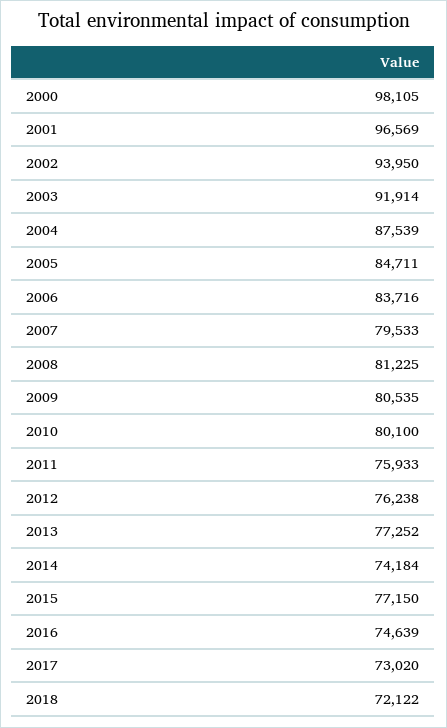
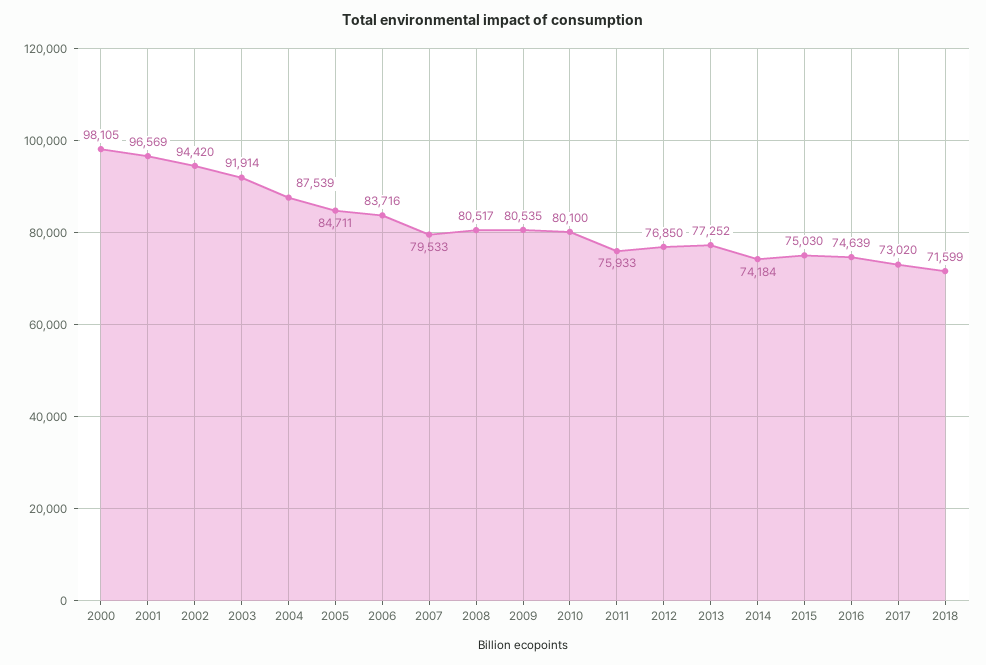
2002: 93950 -> 94420
2008: 81225 -> 80517
2012: 76238 -> 76850
2015: 77150 -> 75030
2018: 72122 -> 71599

